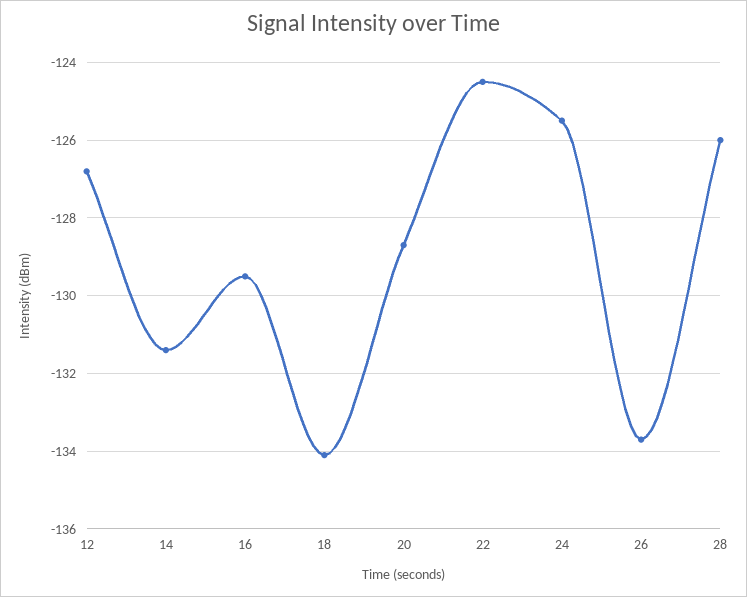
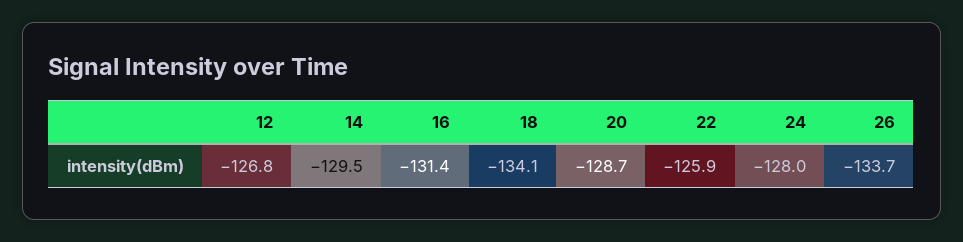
14: -131.5 -> -129.5
16: -129.5 -> -131.4
22: -124.5 -> -125.9
24: -125.5 -> -128
28: -126 -> none

